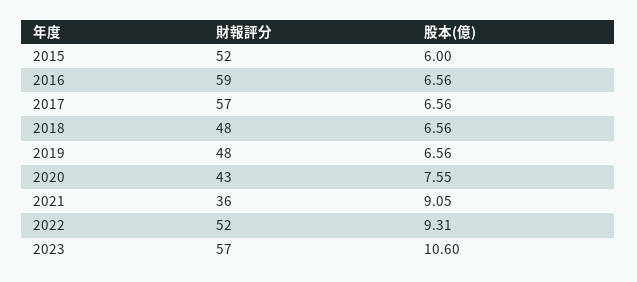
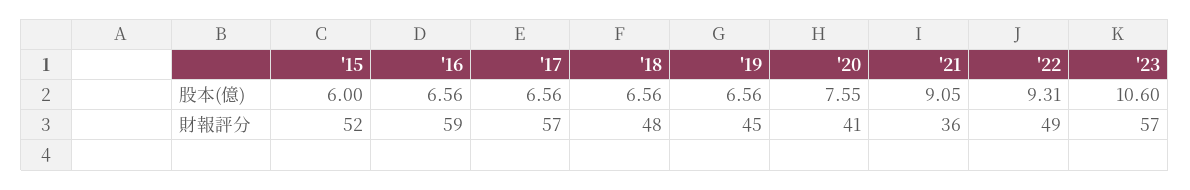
財報評分, 2019: 48 -> 45
財報評分, 2020: 43 -> 41
財報評分, 2022: 52 -> 49

